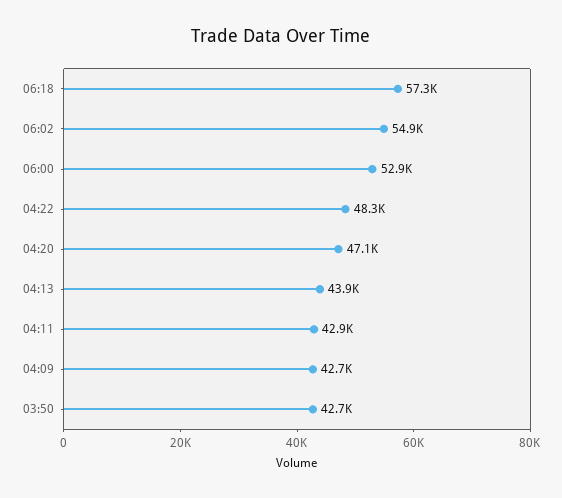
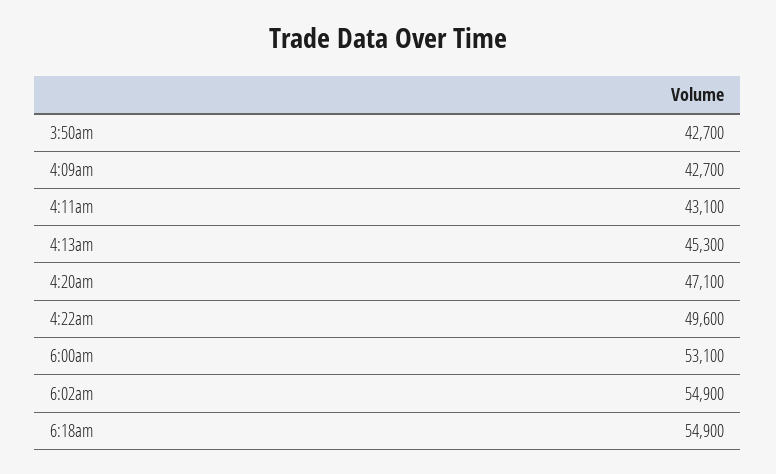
06:18: 57300 -> 54900
06:00: 52900 -> 53100
04:22: 48300 -> 49600
04:13: 43900 -> 45300
04:11: 42900 -> 43100

